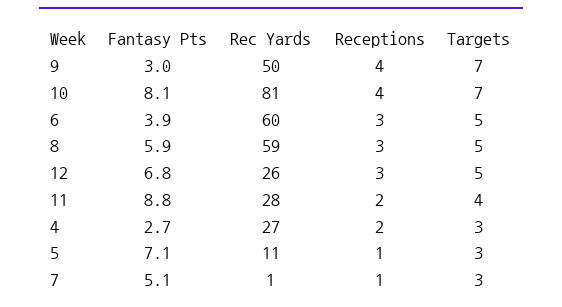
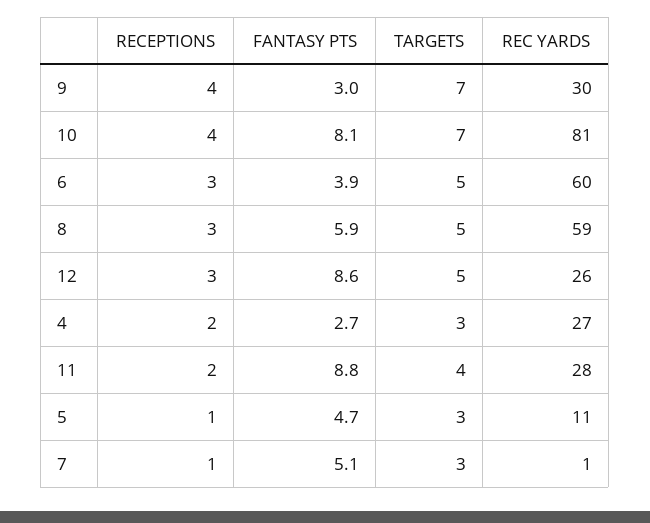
Rec Yards, 9: 50 -> 30
Fantasy Pts, 12: 6.8 -> 8.6
Fantasy Pts, 5: 7.1 -> 4.7

